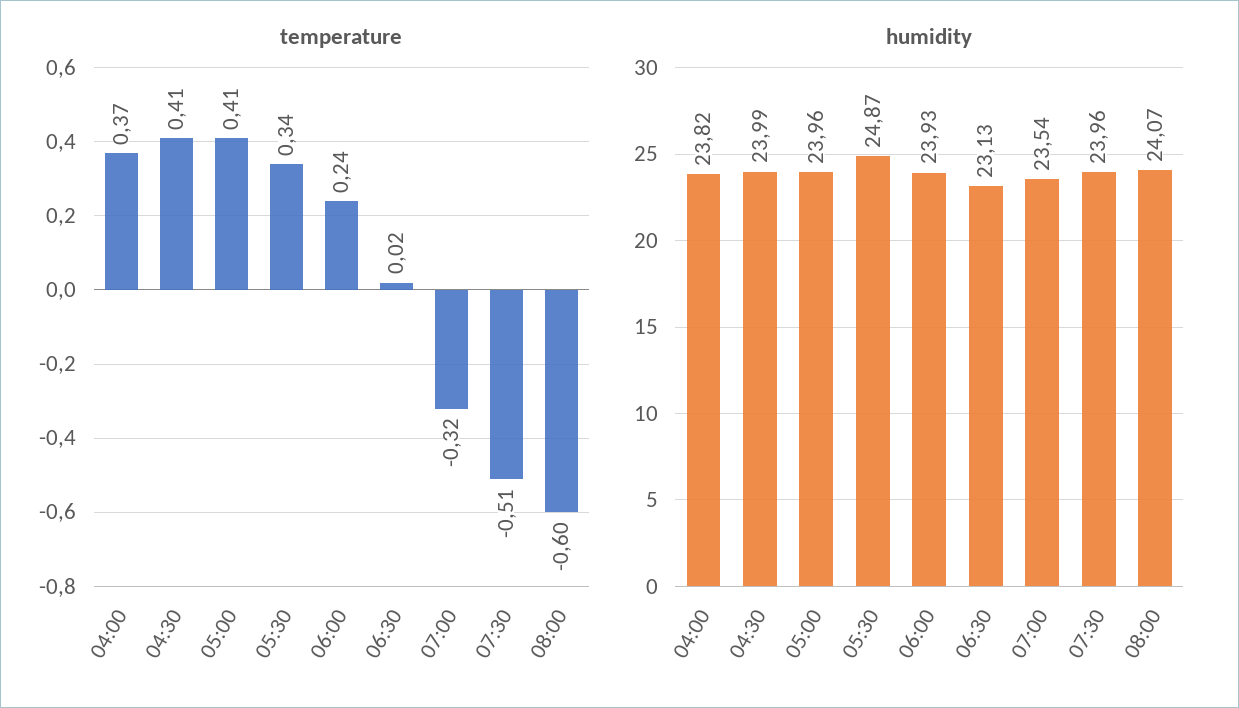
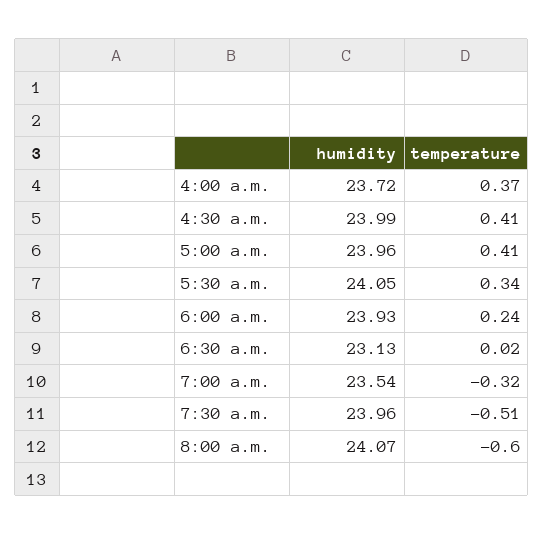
humidity, 04:00: 23.82 -> 23.72
humidity, 05:30: 24.87 -> 24.05

